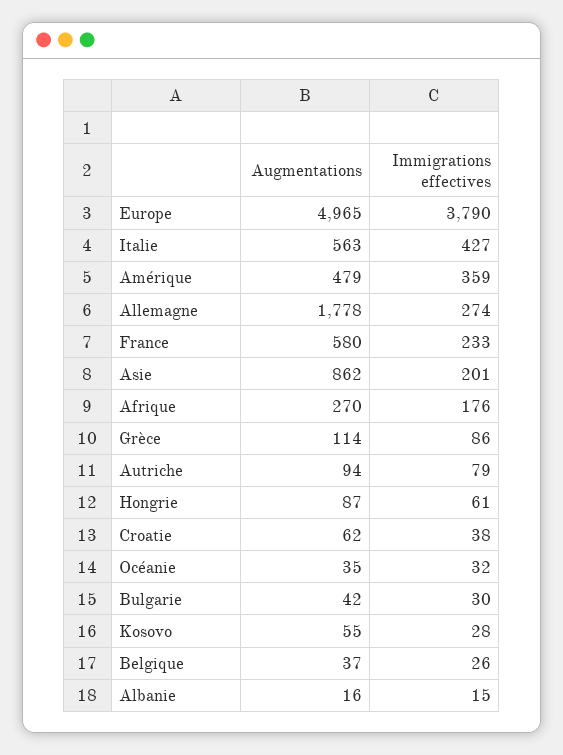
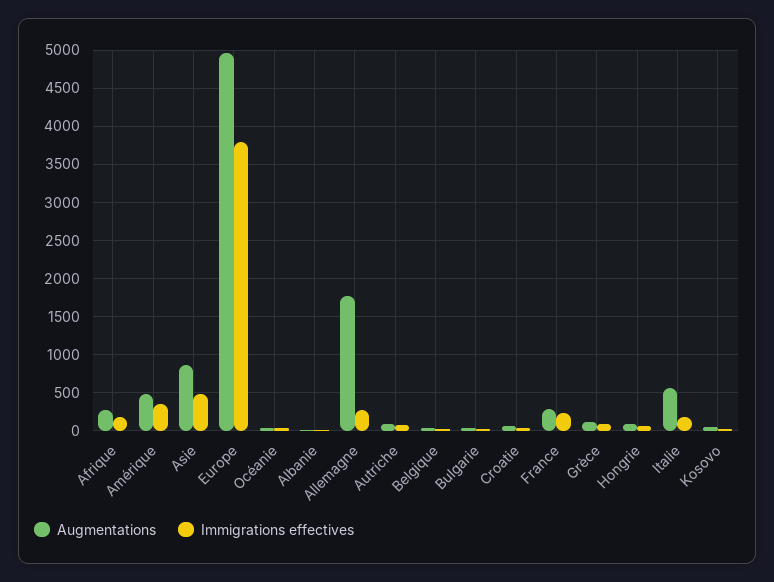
Immigrations effectives, Italie: 427 -> 200
Augmentations, France: 580 -> 300
Immigrations effectives, Asie: 201 -> 500

